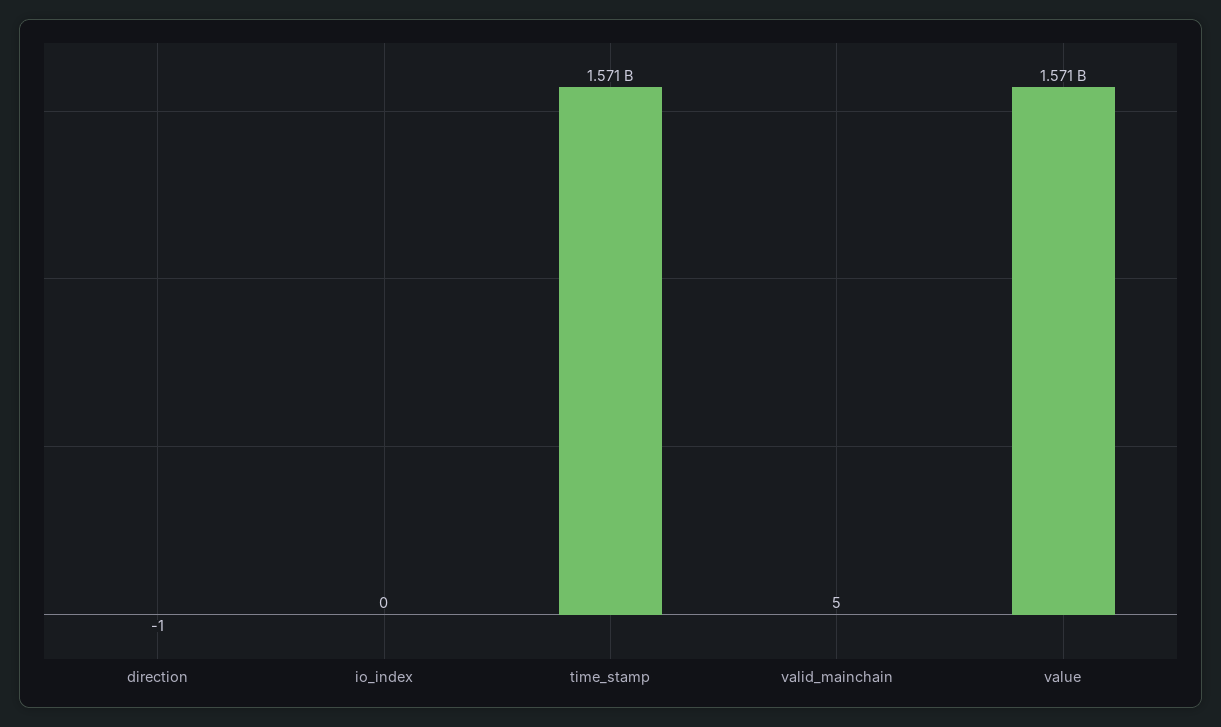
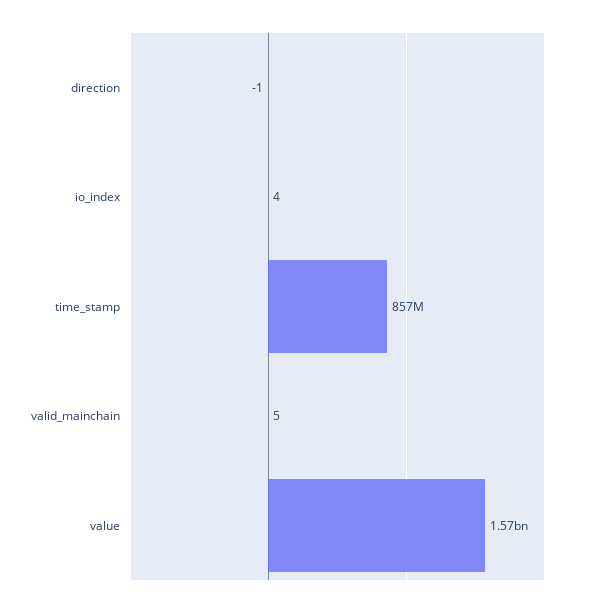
io_index: 0 -> 4
time_stamp: 1571000000 -> 857000000

